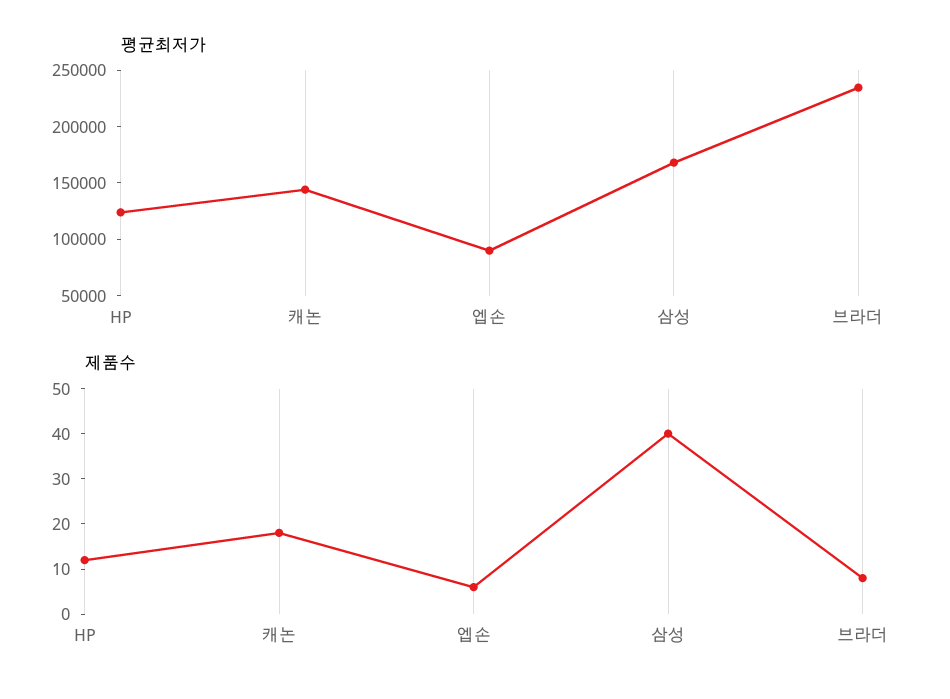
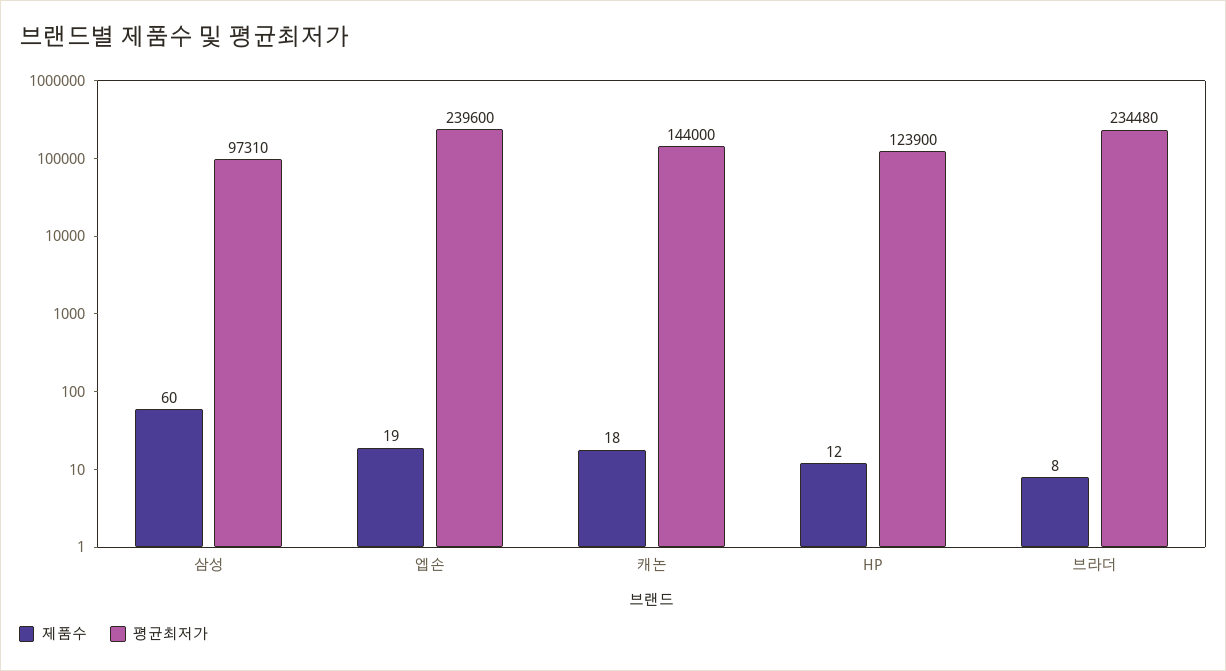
평균최저가, 엡손: 90000 -> 239600
평균최저가, 삼성: 170000 -> 97310
제품수, 엡손: 5 -> 19
제품수, 삼성: 40 -> 60

